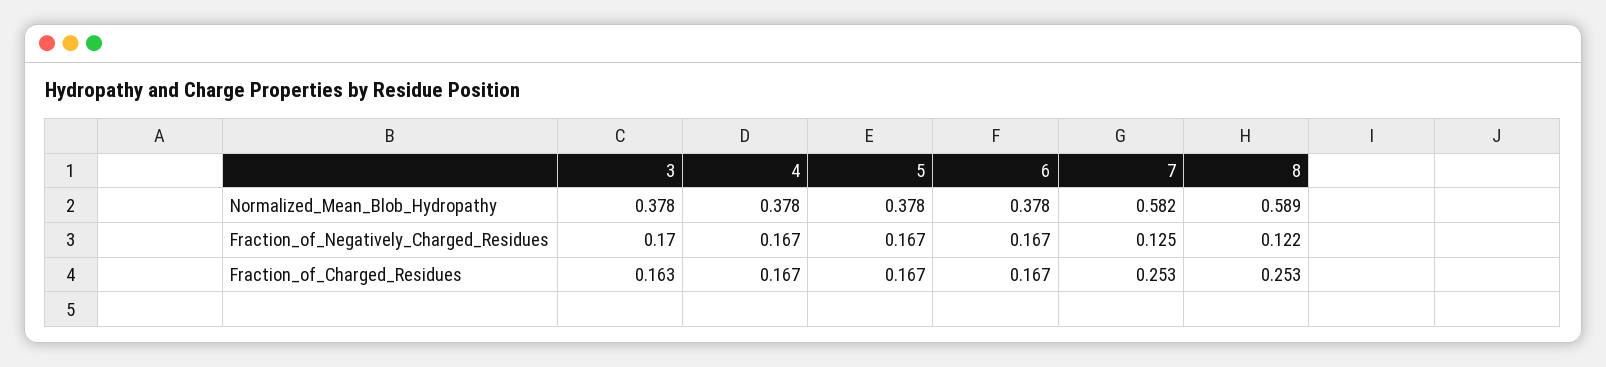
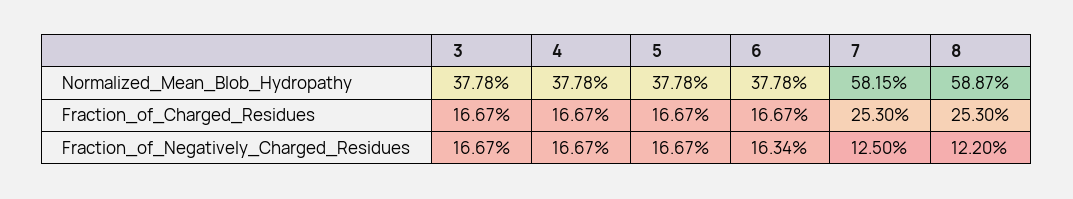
3, Fraction_of_Negatively_Charged_Residues: 0.17 -> 0.1667
6, Fraction_of_Negatively_Charged_Residues: 0.167 -> 0.1634
3, Fraction_of_Charged_Residues: 0.163 -> 0.1667

